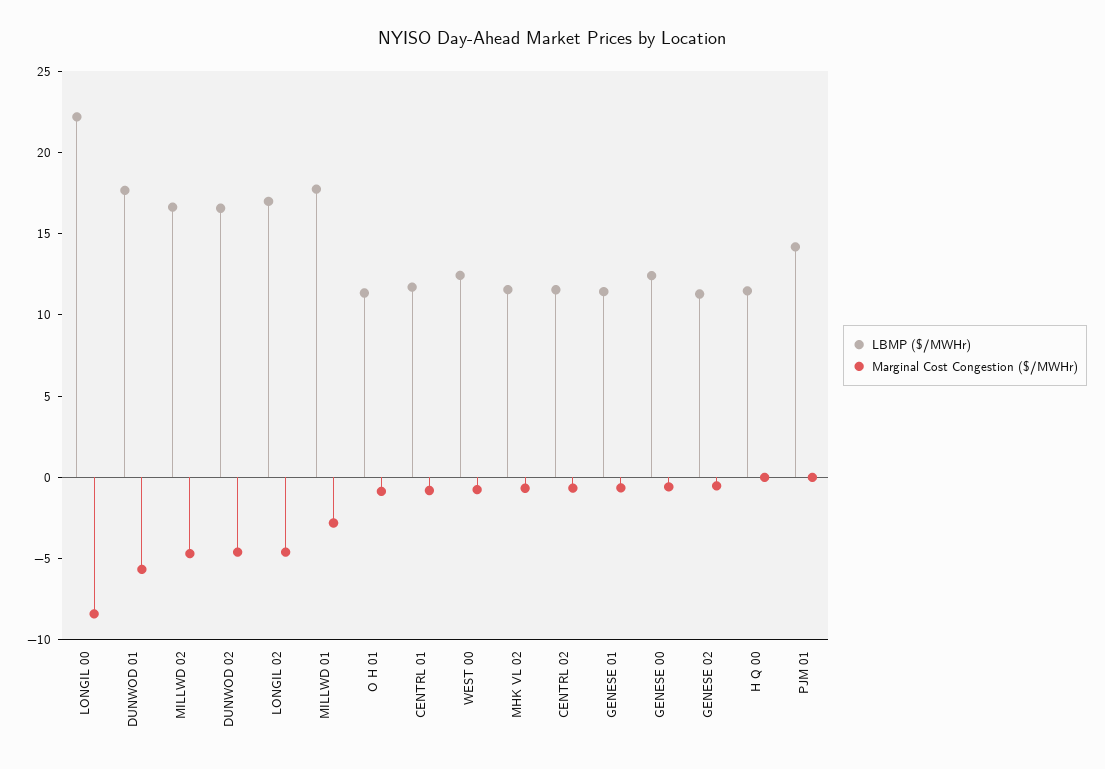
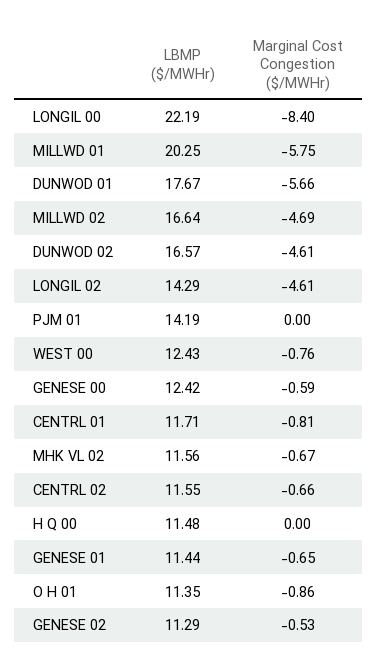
LBMP ($/MWHr), LONGIL 02: 17 -> 14.29
LBMP ($/MWHr), MILLWD 01: 18 -> 20.25
Marginal Cost Congestion ($/MWHr), MILLWD 01: -3 -> -5.75

